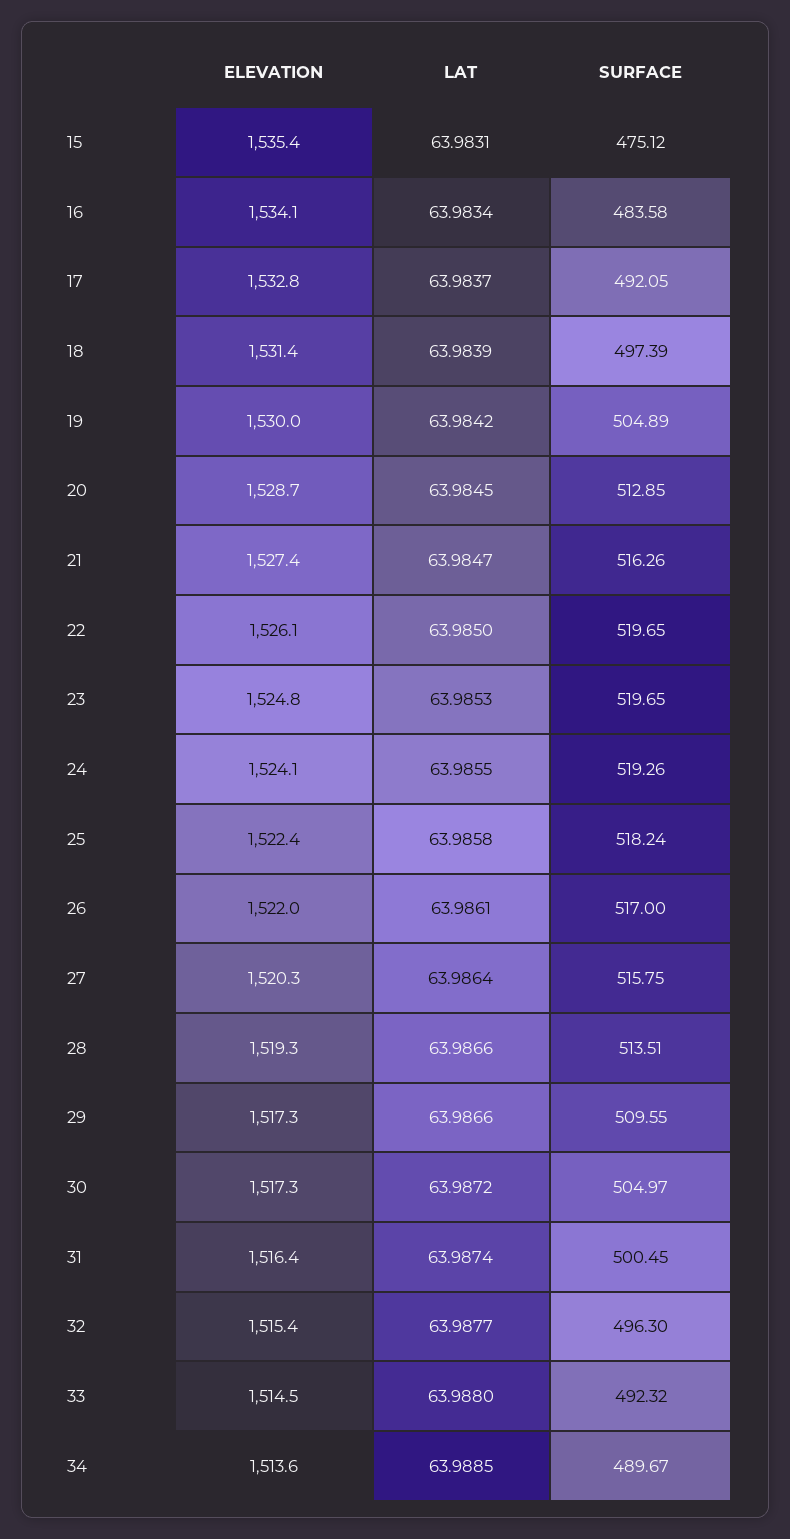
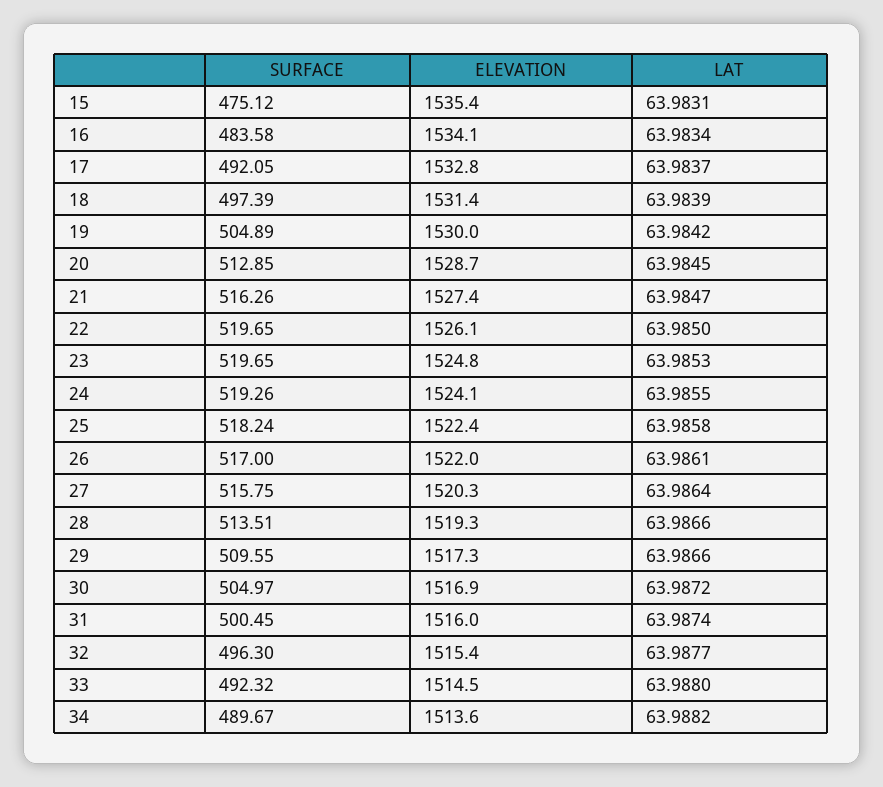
ELEVATION, 30: 1517.3 -> 1516.9
ELEVATION, 31: 1516.4 -> 1516
LAT, 34: 63.9885 -> 63.9882

